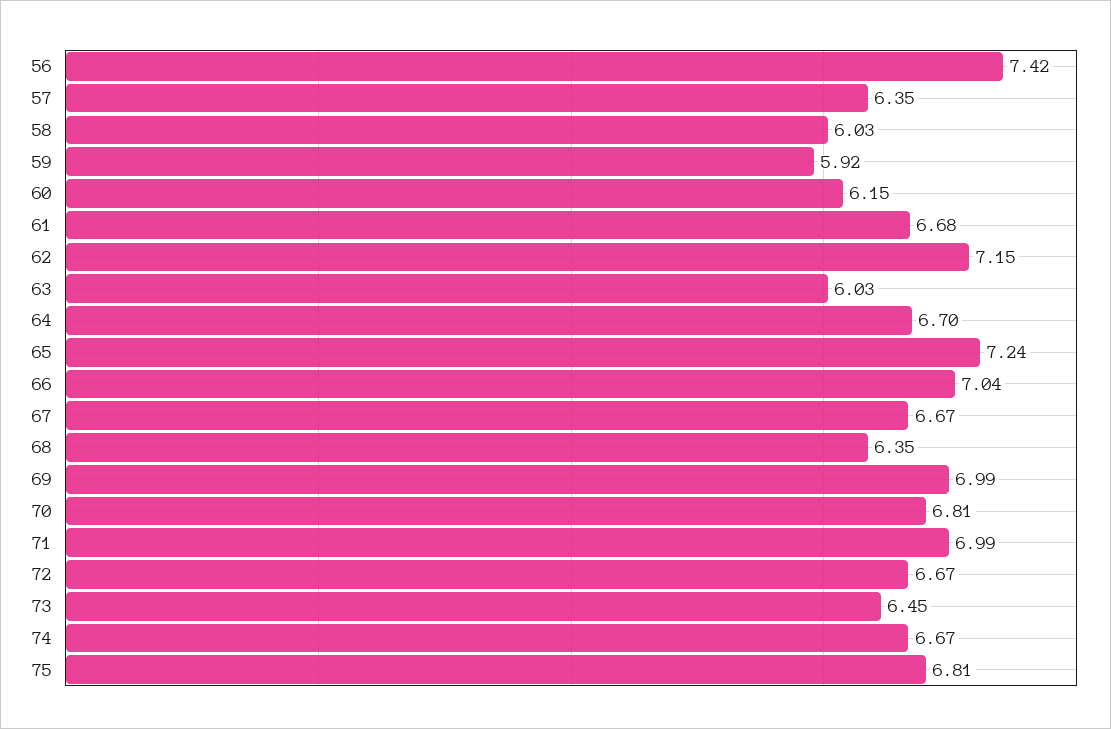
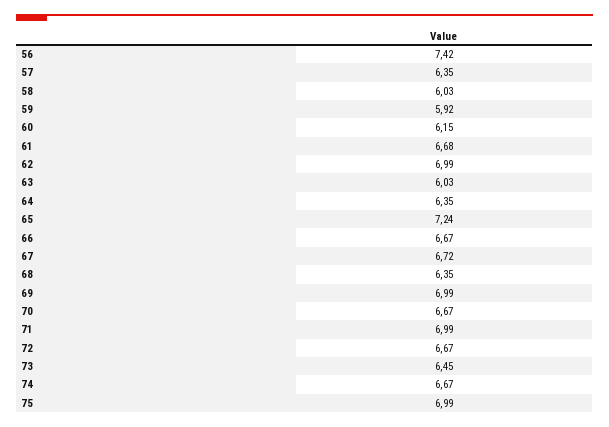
62: 7.15 -> 6.99
64: 6.7 -> 6.35
66: 7.04 -> 6.67
67: 6.67 -> 6.72
70: 6.81 -> 6.67
75: 6.81 -> 6.99

